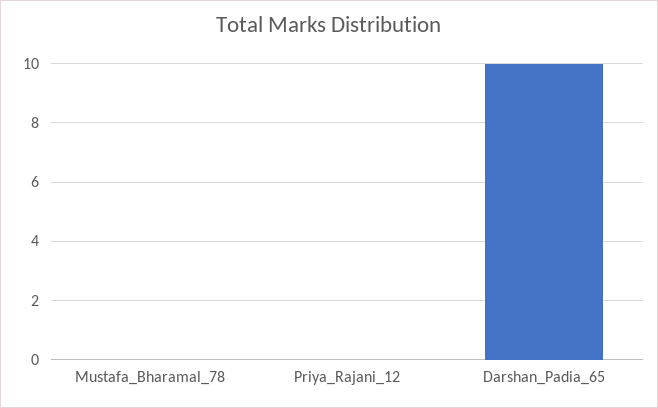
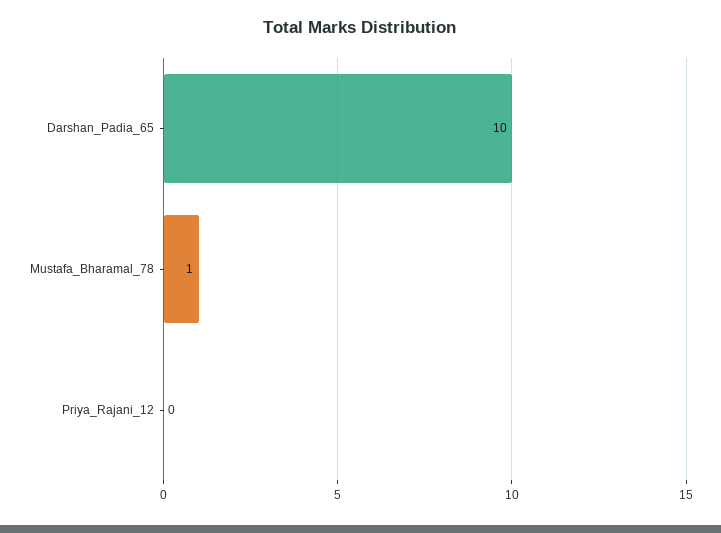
Mustafa_Bharamal_78: 0 -> 1

